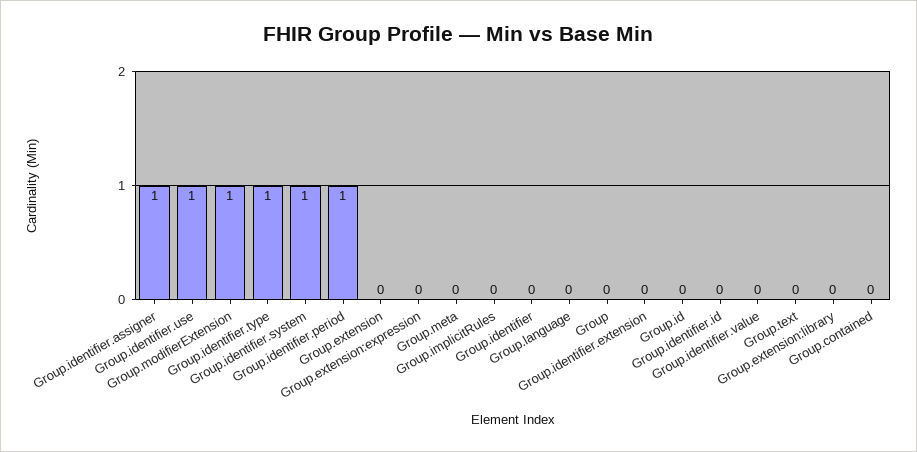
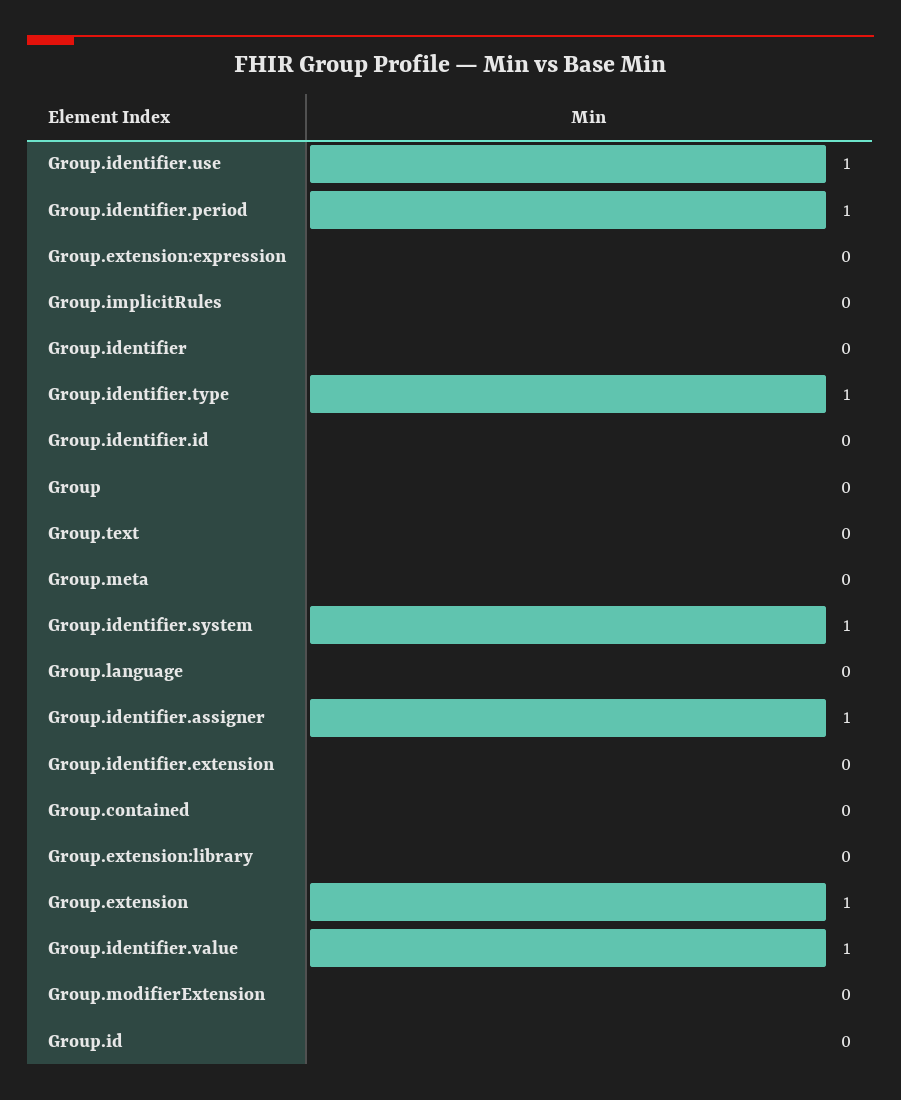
Group.modifierExtension: 1 -> 0
Group.extension: 0 -> 1
Group.identifier.value: 0 -> 1

